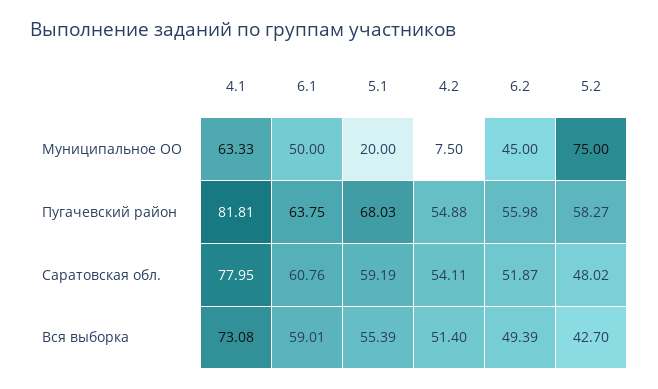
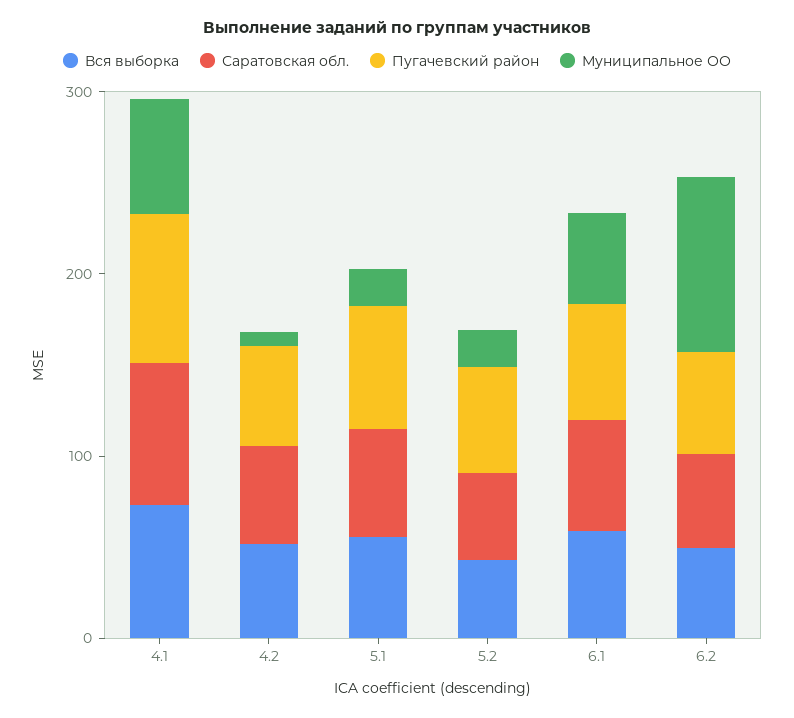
Муниципальное ОО, 6.2: 45 -> 100
Муниципальное ОО, 5.2: 75 -> 20

